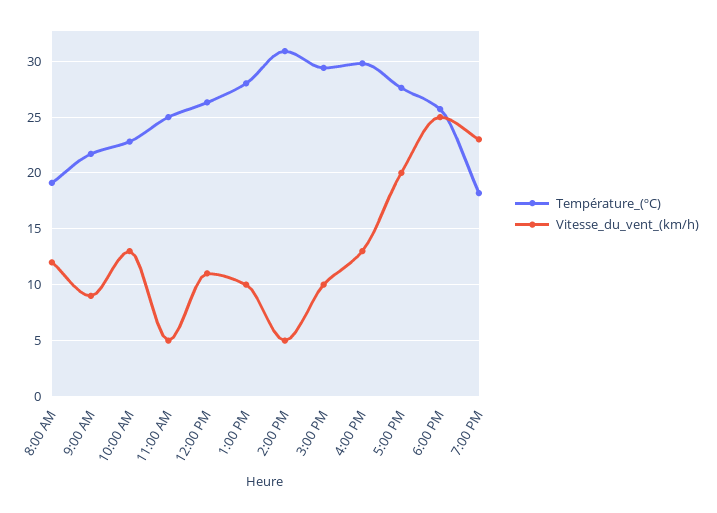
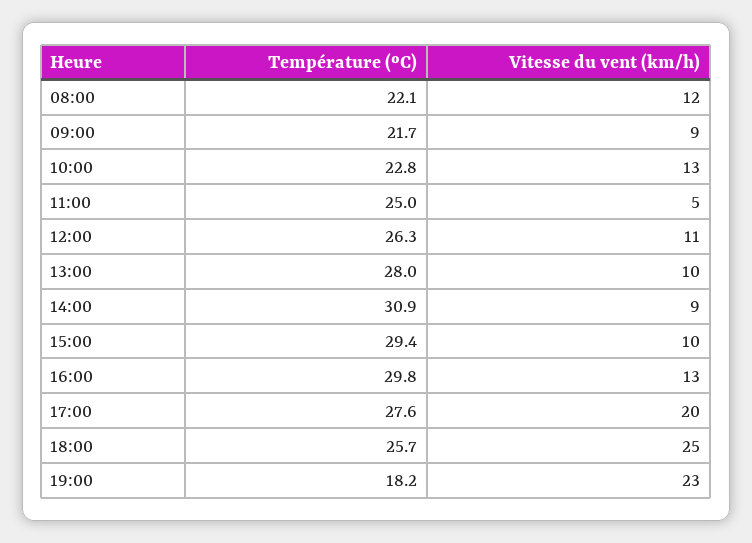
Température_(ºC), 8:00 AM: 19 -> 22.1
Vitesse_du_vent_(km/h), 2:00 PM: 5 -> 9

